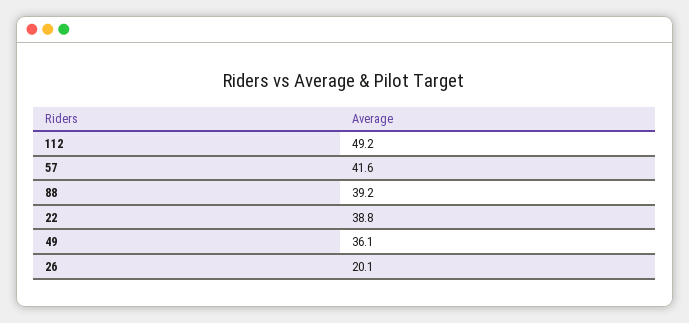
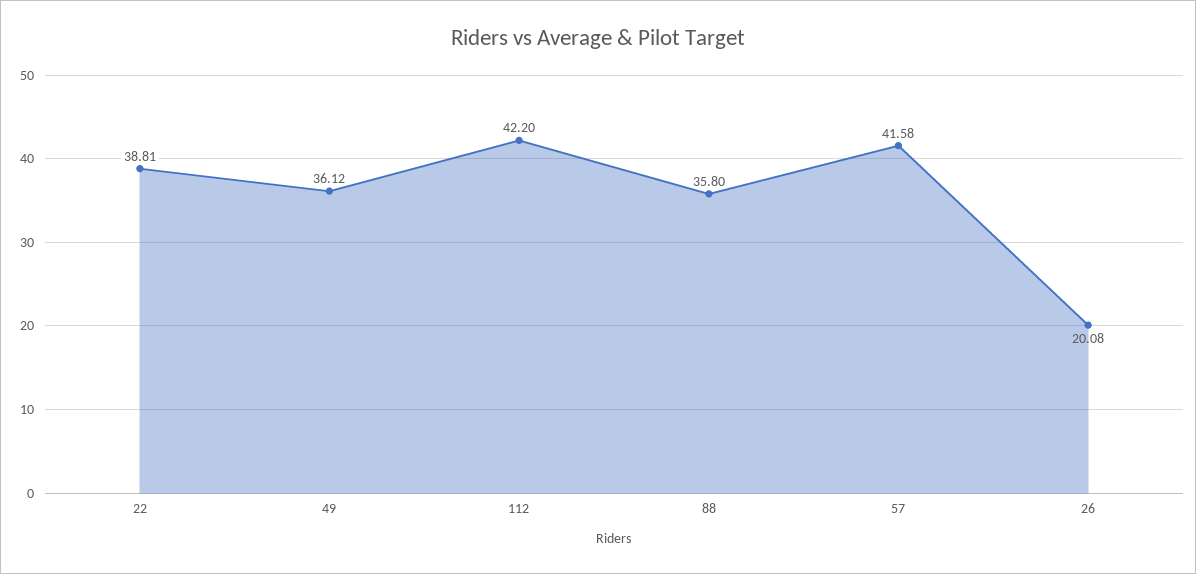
112: 49.2 -> 42.2
88: 39.2 -> 35.8

